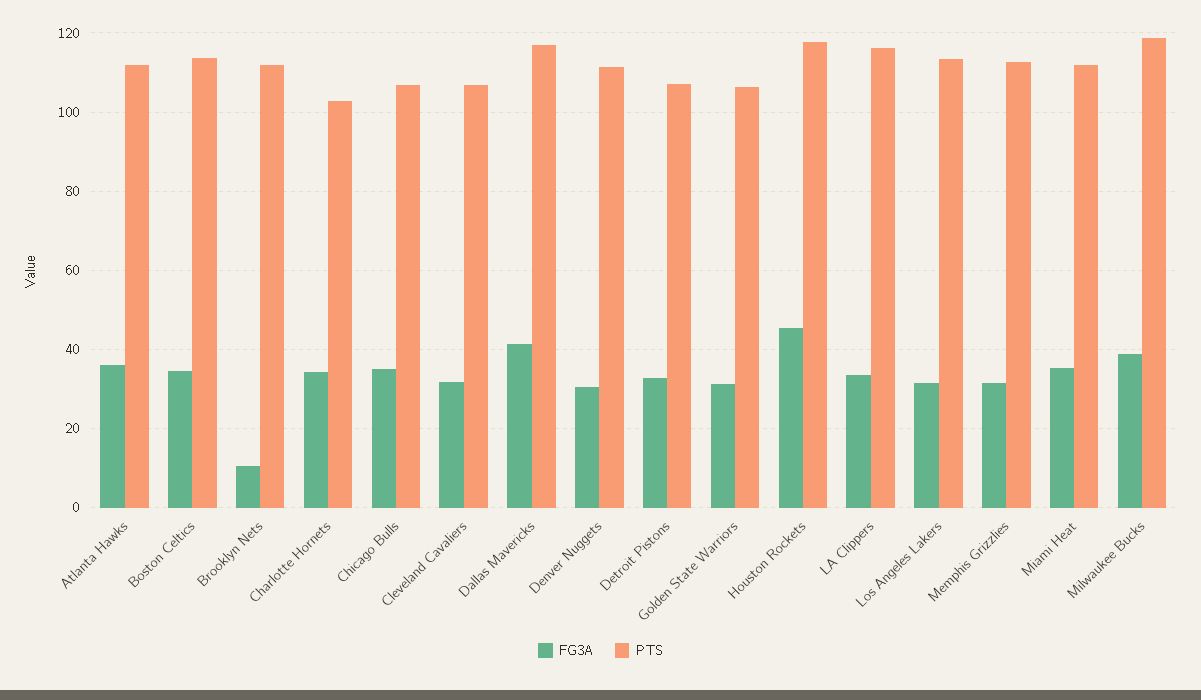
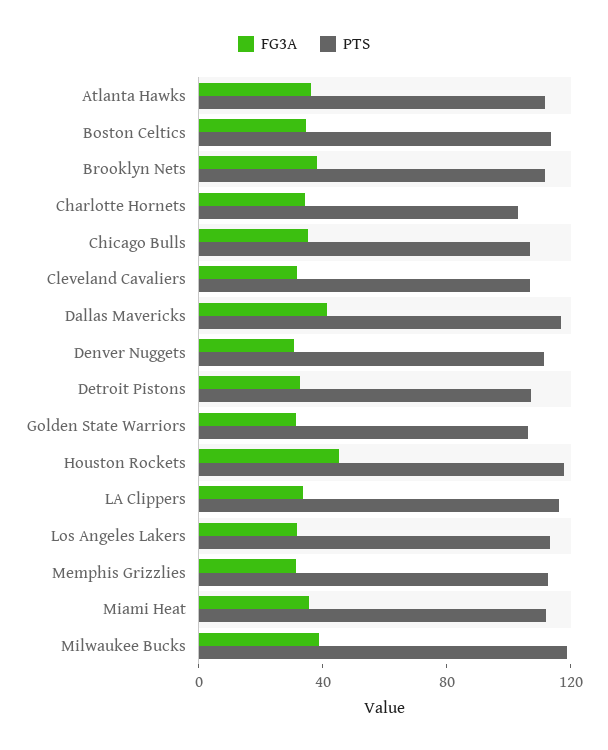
FG3A, Brooklyn Nets: 10 -> 40

